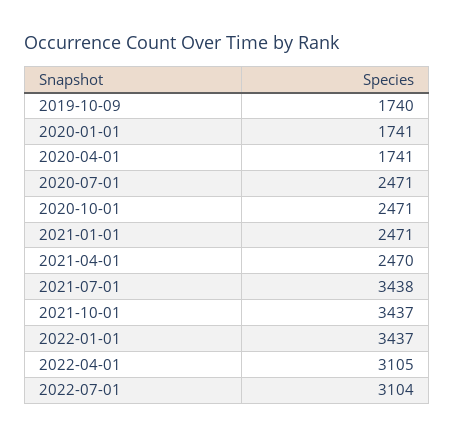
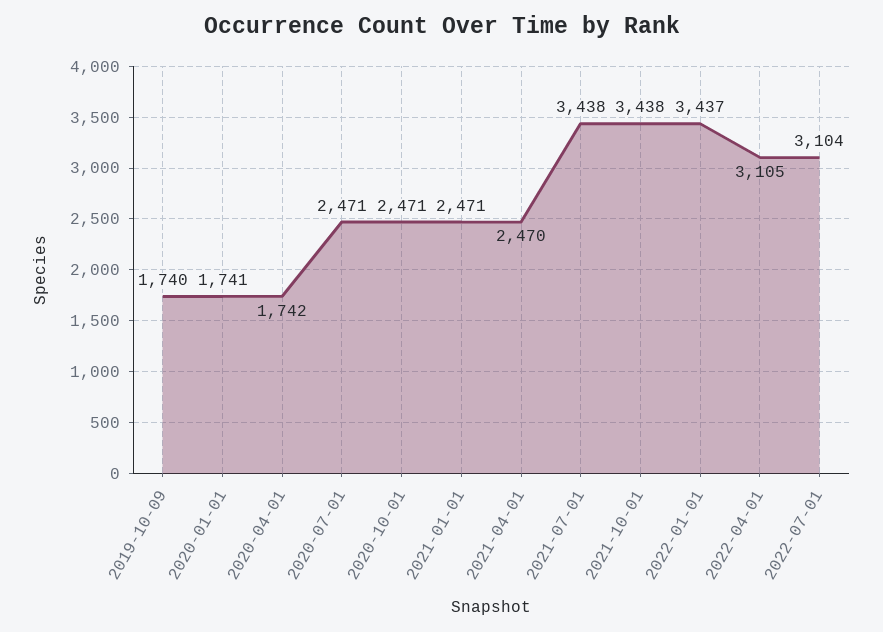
2020-04-01: 1741 -> 1742
2021-10-01: 3437 -> 3438

